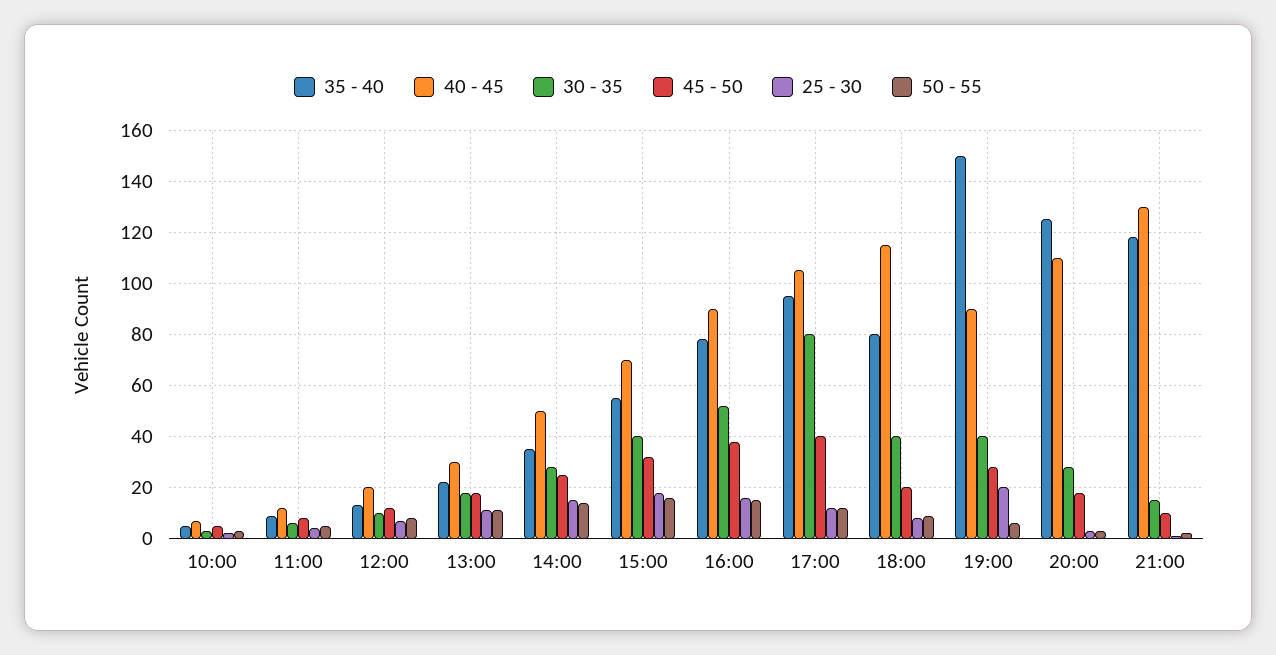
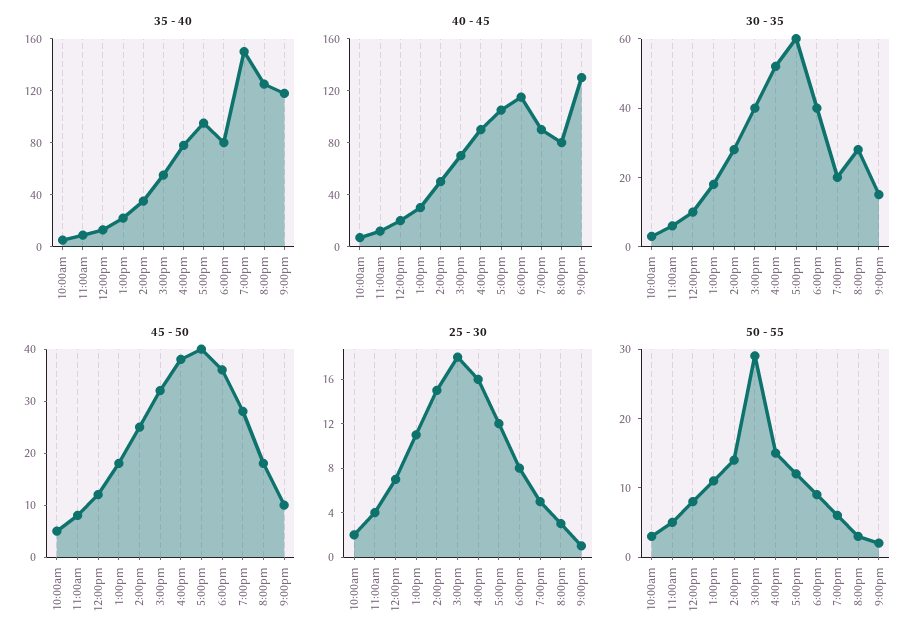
50 - 55, 15:00: 15 -> 30
30 - 35, 17:00: 80 -> 60
45 - 50, 18:00: 20 -> 35
30 - 35, 19:00: 40 -> 20
25 - 30, 19:00: 20 -> 5
40 - 45, 20:00: 110 -> 80

